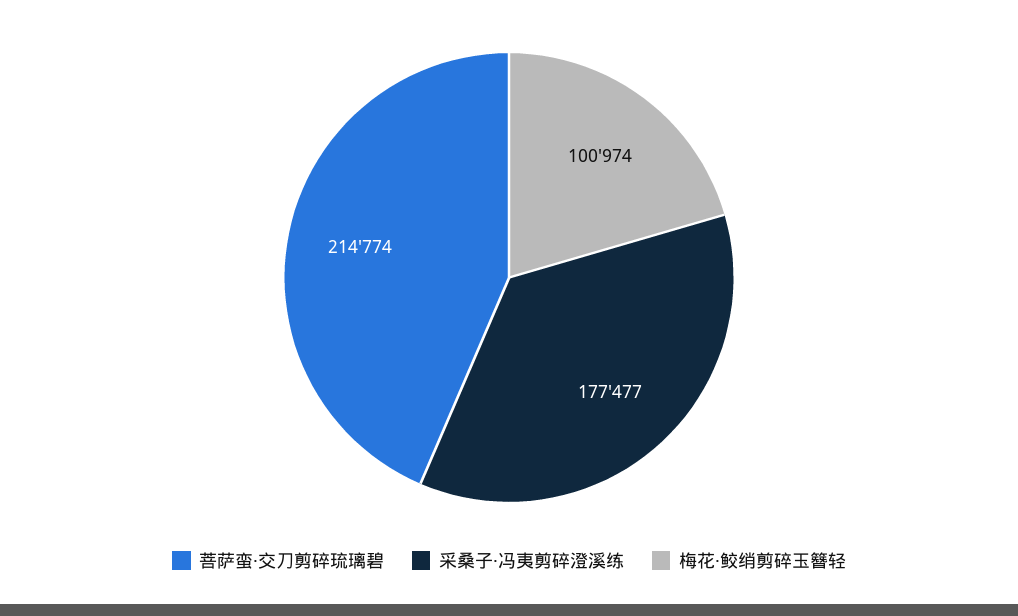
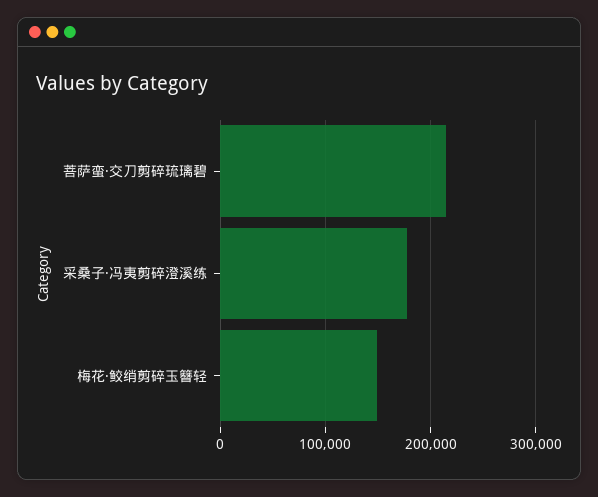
梅花·鲛绡剪碎玉簪轻: 100974 -> 150000

